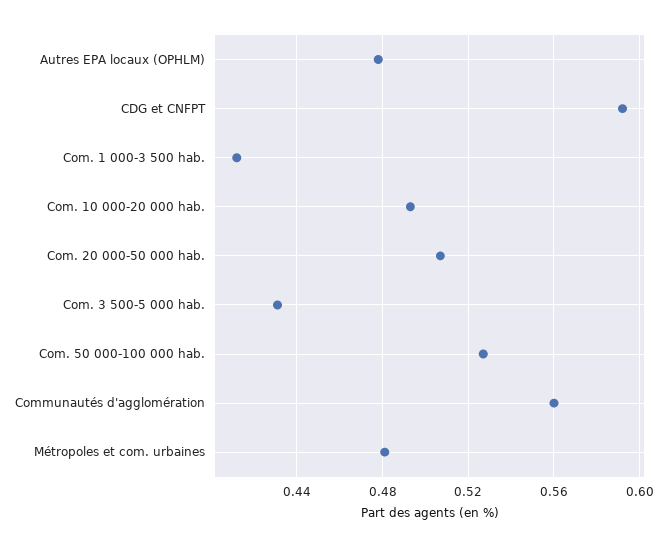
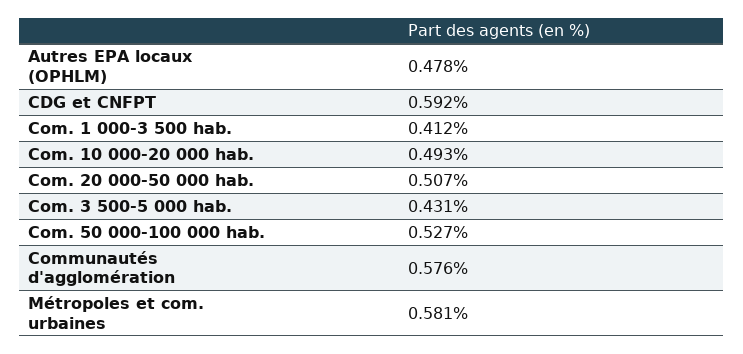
Communautés d'agglomération: 0.56 -> 0.576
Métropoles et com. urbaines: 0.48 -> 0.581

